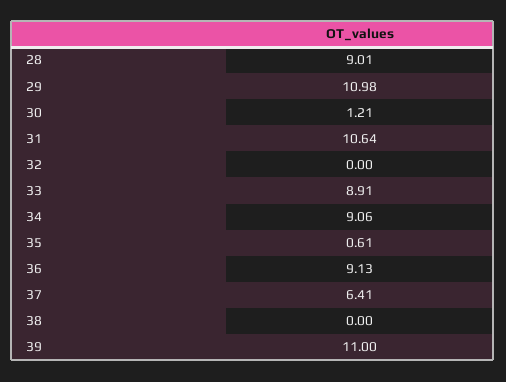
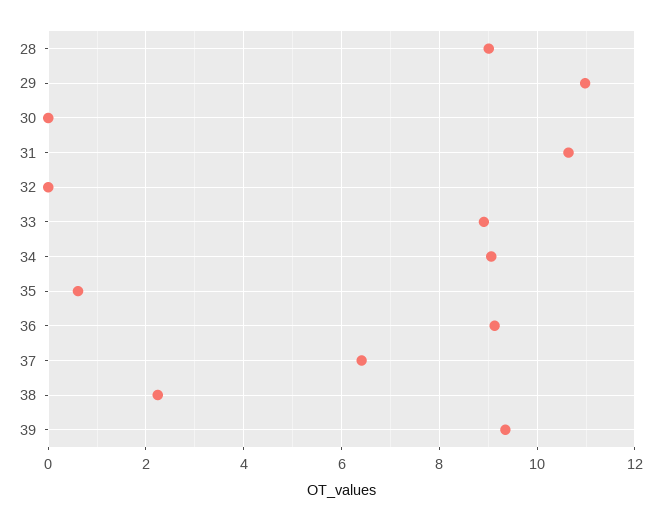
30: 1.21 -> 0
38: 0 -> 2.2
39: 11 -> 9.4

